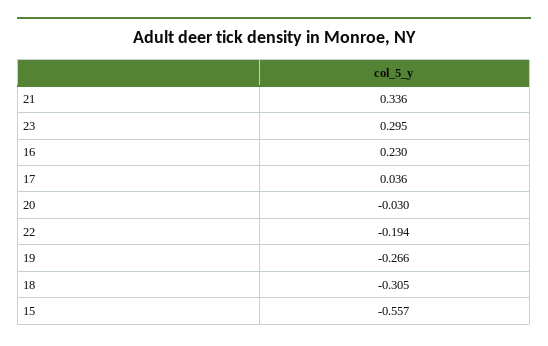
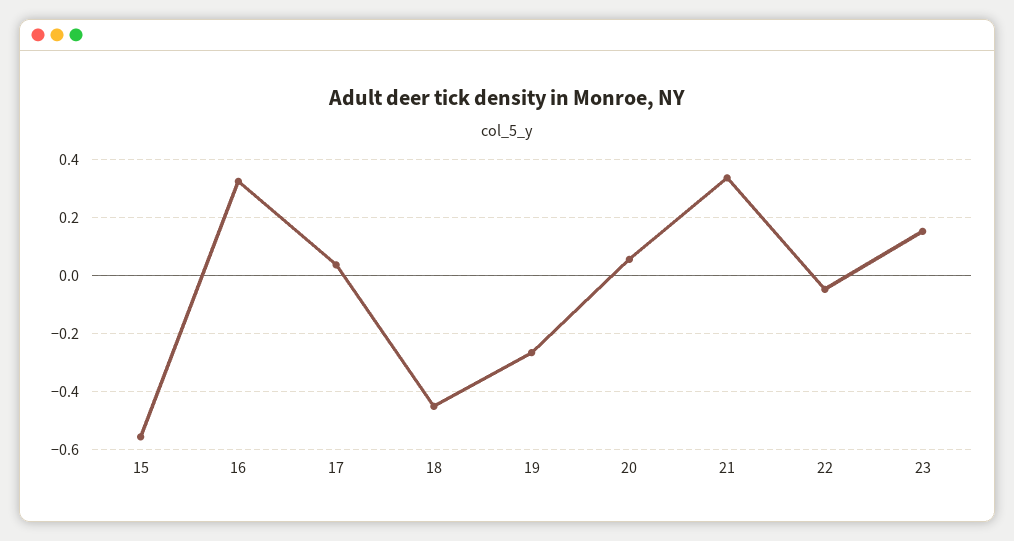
23: 0.295 -> 0.15
16: 0.23 -> 0.325
20: -0.03 -> 0.05
22: -0.194 -> -0.05
18: -0.305 -> -0.45

